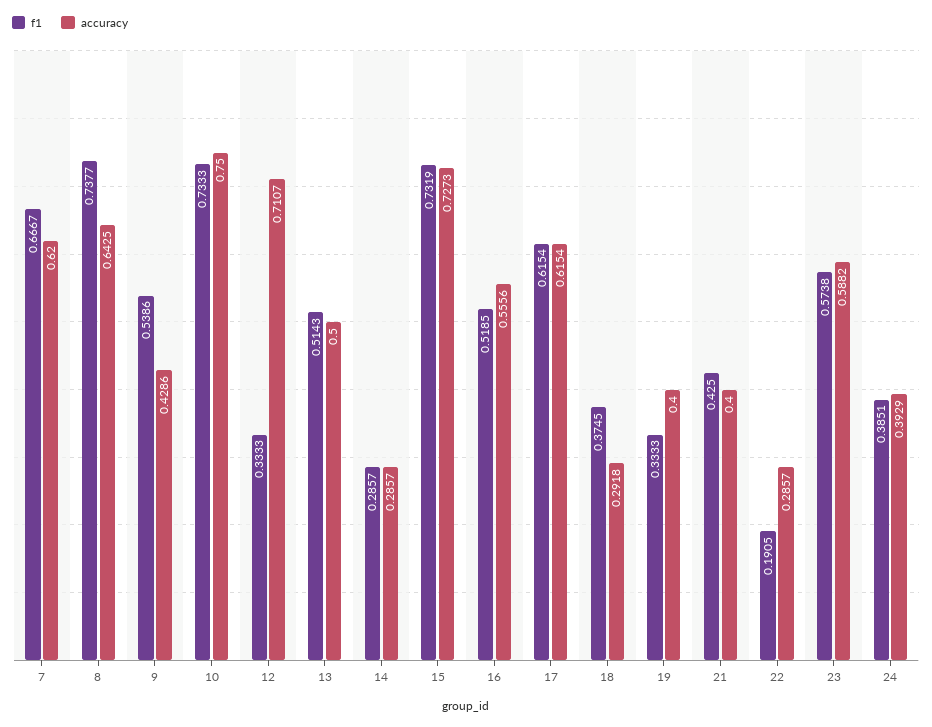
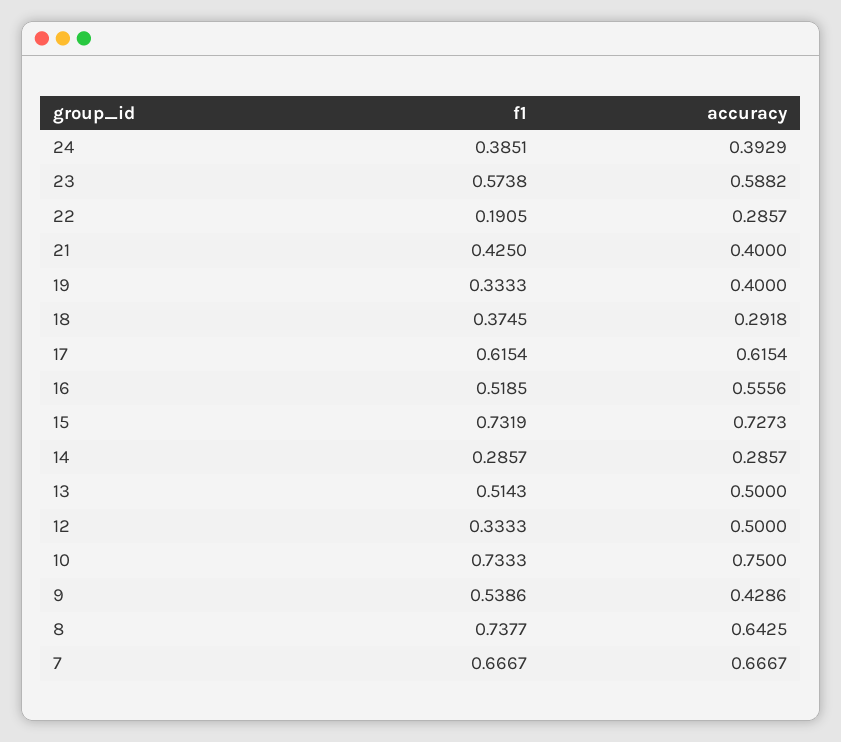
accuracy, 7: 0.62 -> 0.6667
accuracy, 12: 0.7107 -> 0.5

